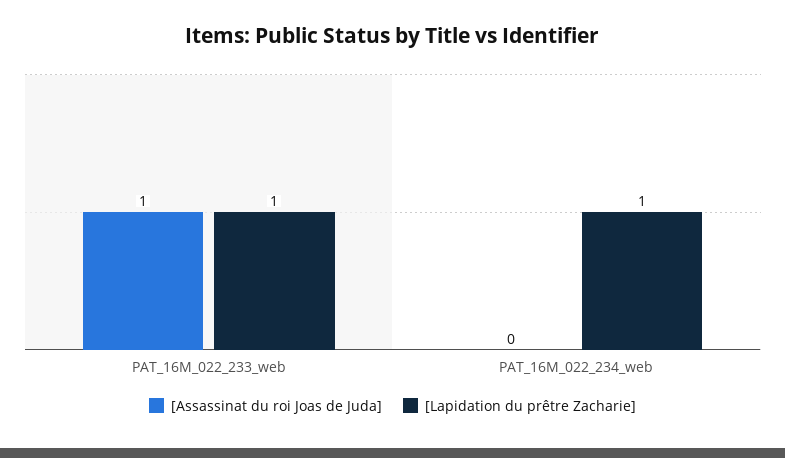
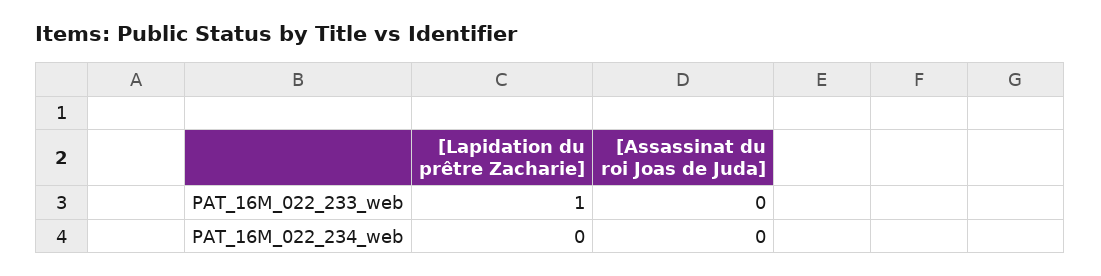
[Assassinat du roi Joas de Juda], PAT_16M_022_233_web: 1 -> 0
[Lapidation du prêtre Zacharie], PAT_16M_022_234_web: 1 -> 0

